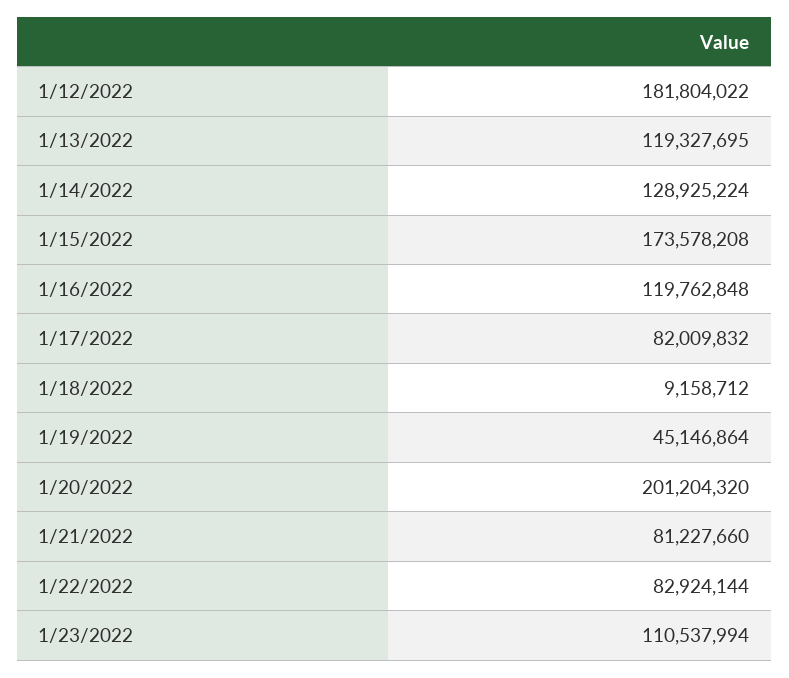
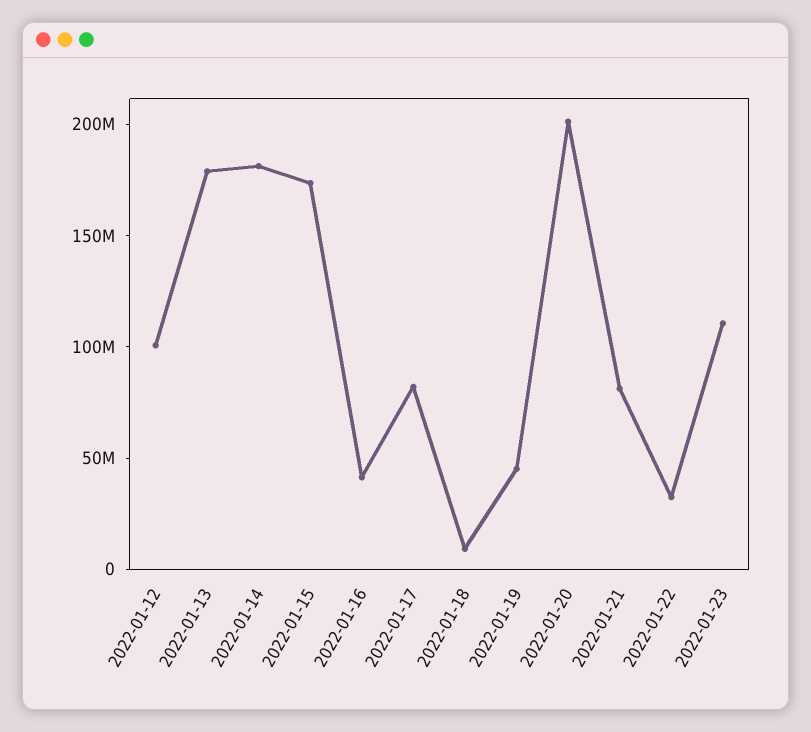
1/12/2022: 181804022 -> 100000000
1/13/2022: 119327695 -> 180000000
1/14/2022: 128925224 -> 180000000
1/16/2022: 119762848 -> 40000000
1/22/2022: 82924144 -> 30000000

